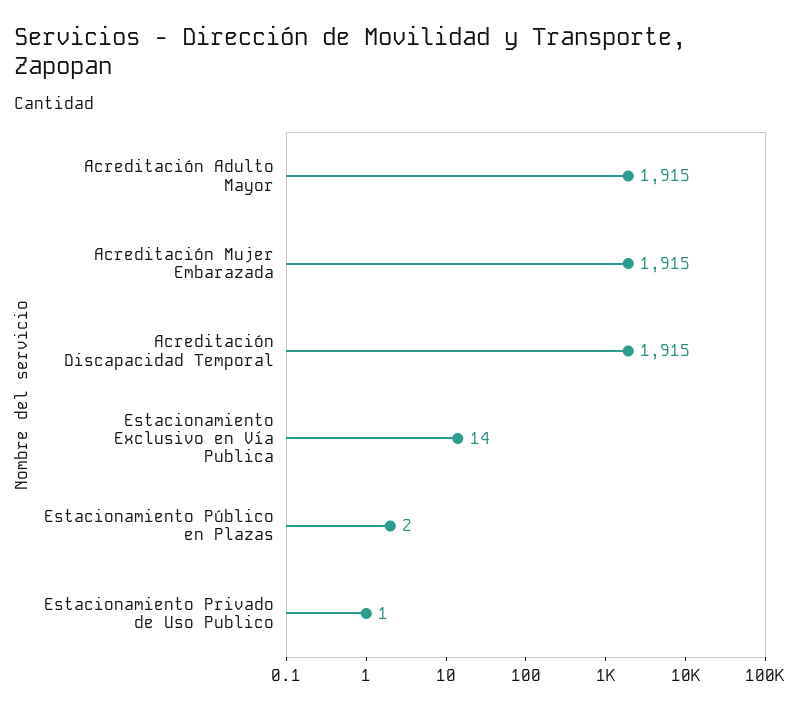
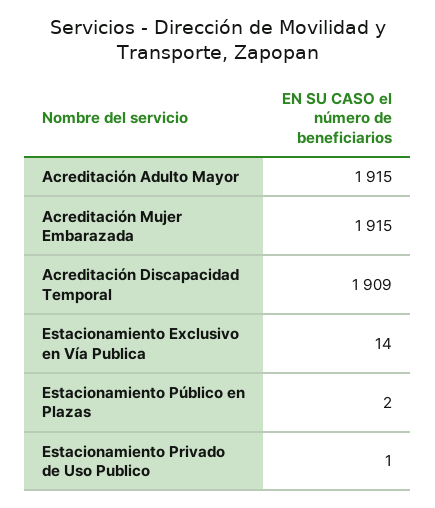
Acreditación Discapacidad Temporal: 1915 -> 1909

